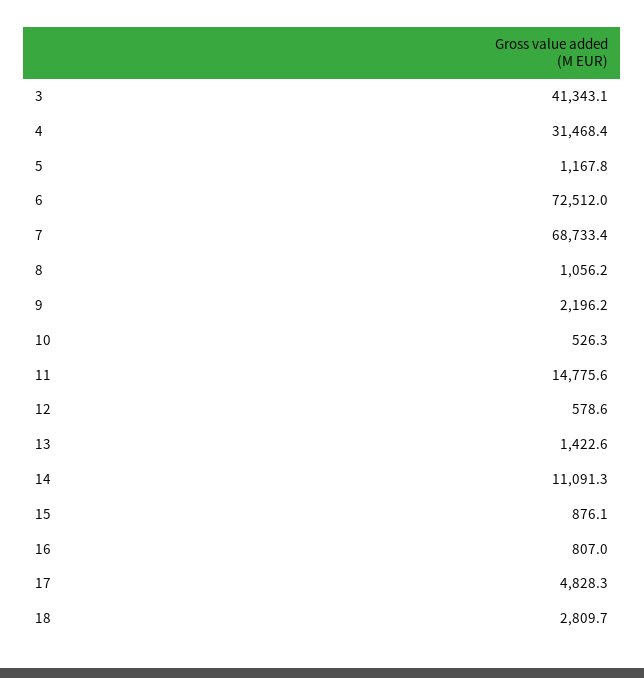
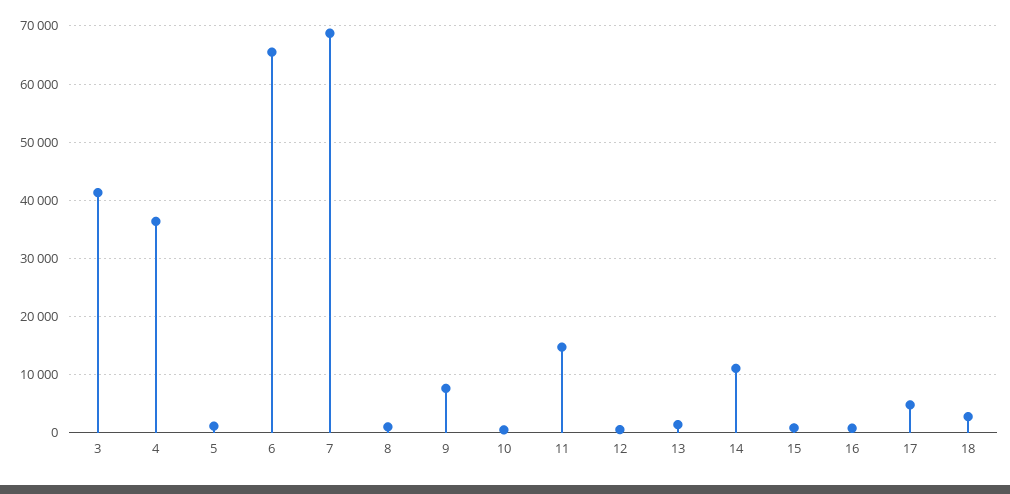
4: 31468.4 -> 36000
6: 72512 -> 66000
9: 2196.2 -> 8000

